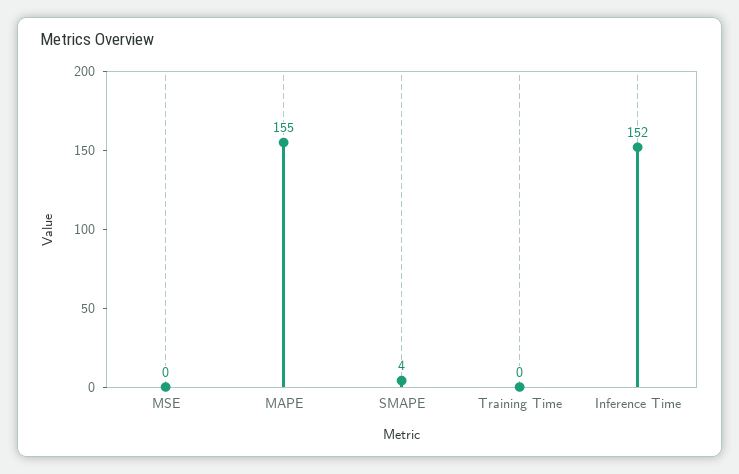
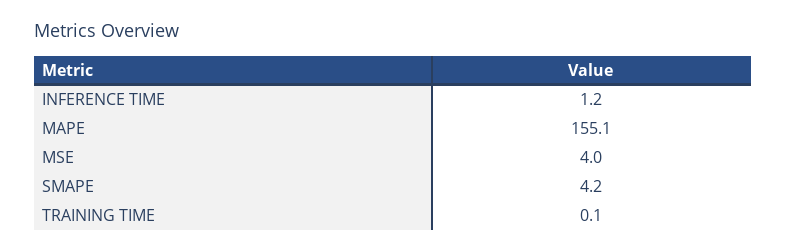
MSE: 0 -> 4
Inference Time: 152 -> 1.2

